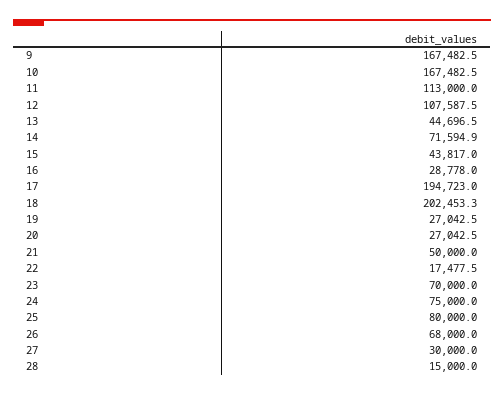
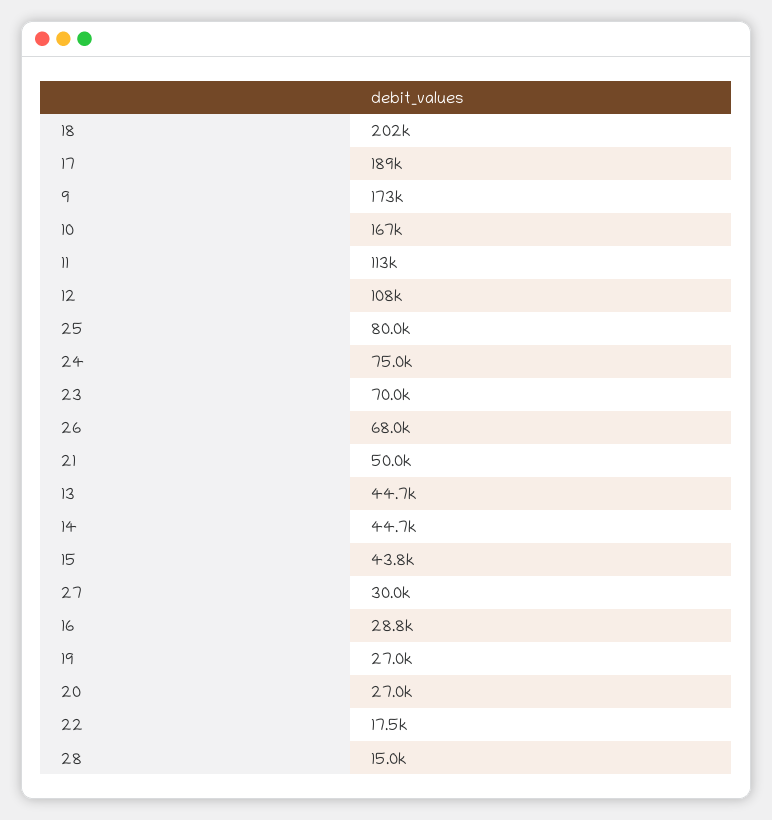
9: 167482.5 -> 173000
14: 71594.9 -> 44700
17: 194723 -> 189000

